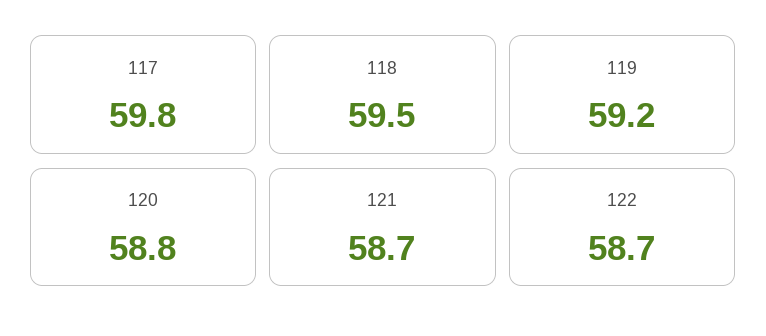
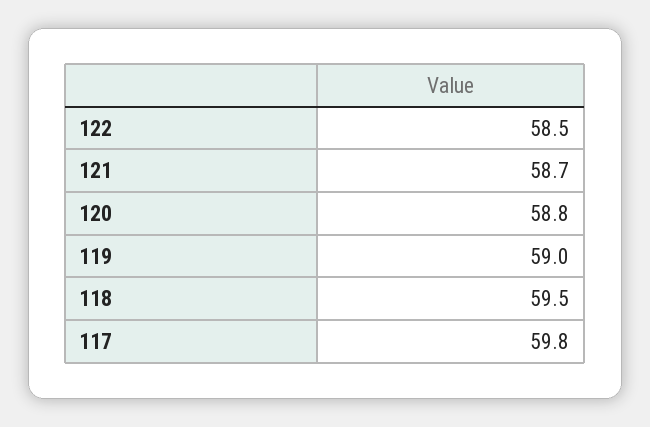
119: 59.2 -> 59
122: 58.7 -> 58.5

